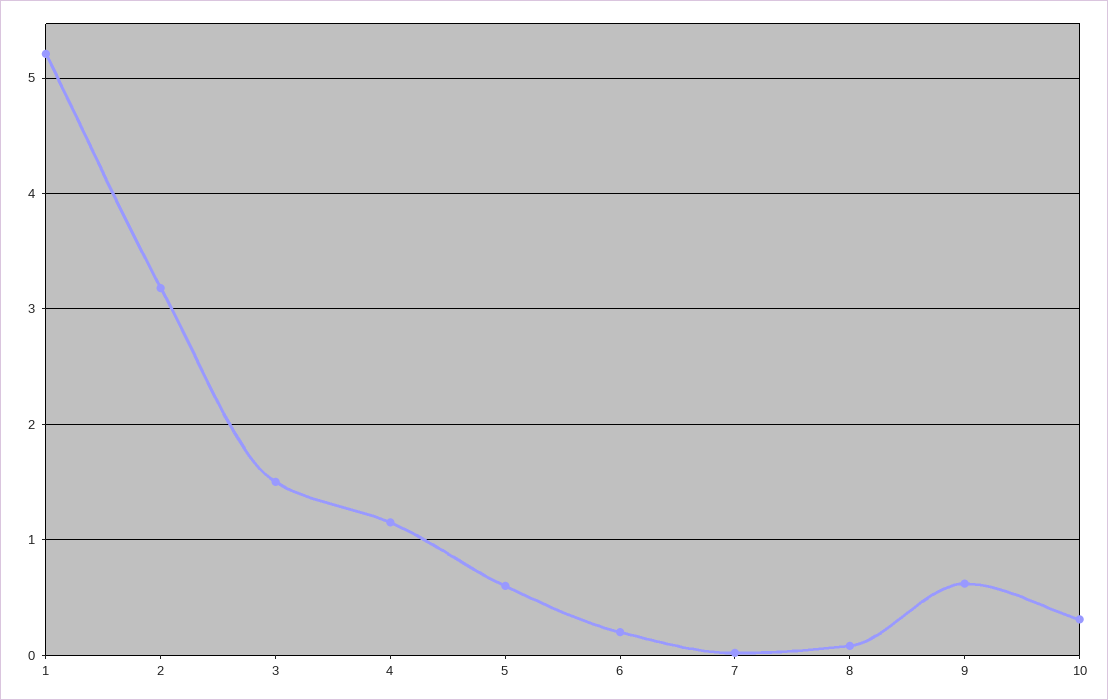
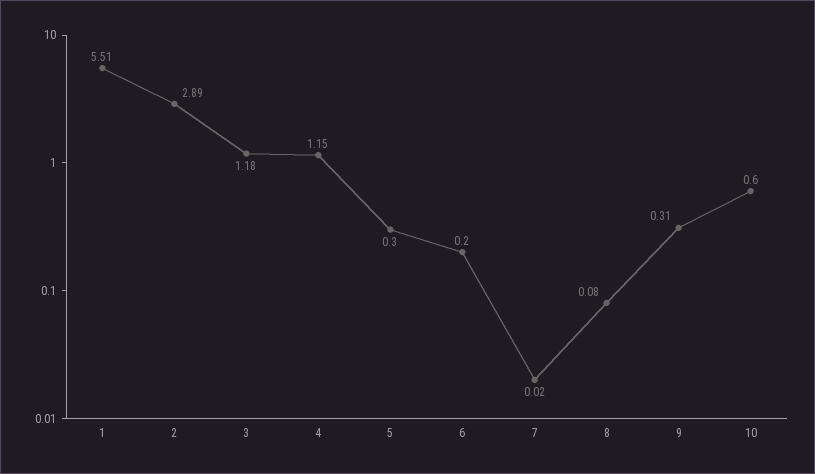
1: 5.2 -> 5.51
2: 3.2 -> 2.89
3: 1.5 -> 1.18
5: 0.6 -> 0.3
9: 0.6 -> 0.31
10: 0.3 -> 0.6

